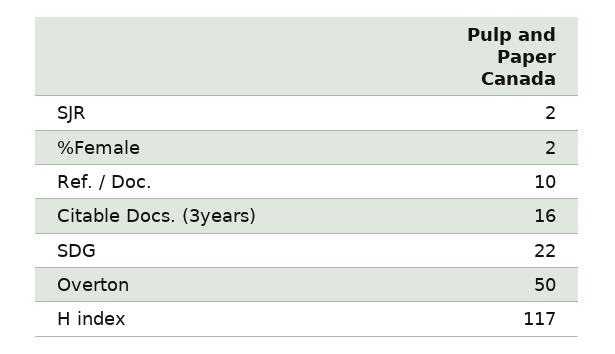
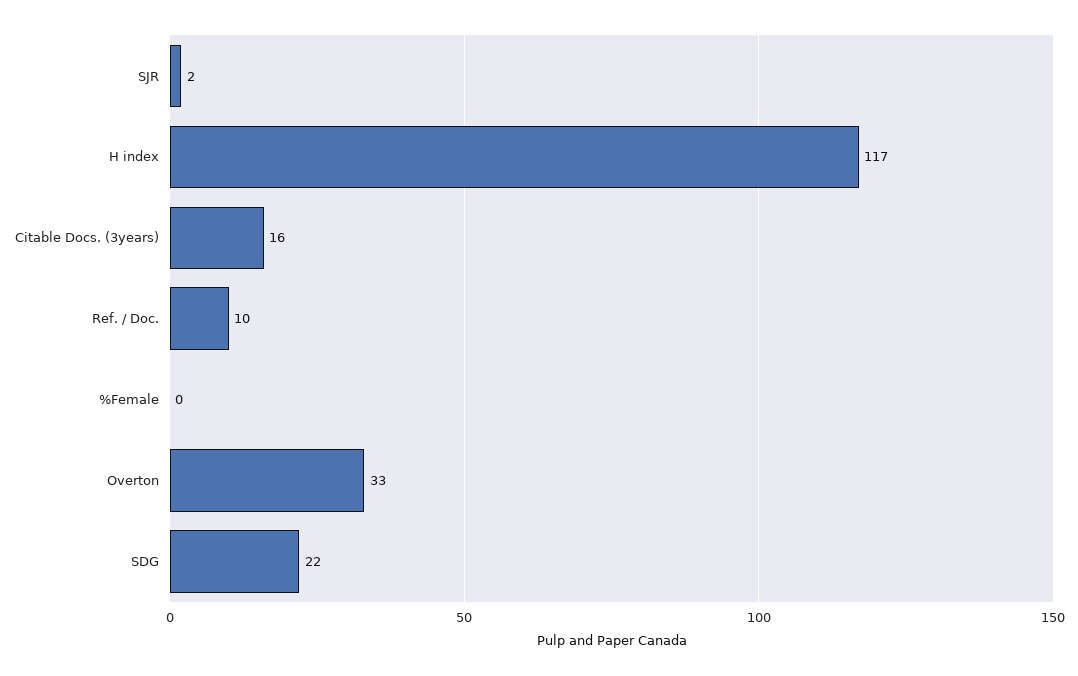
%Female: 2 -> 0
Overton: 50 -> 33

